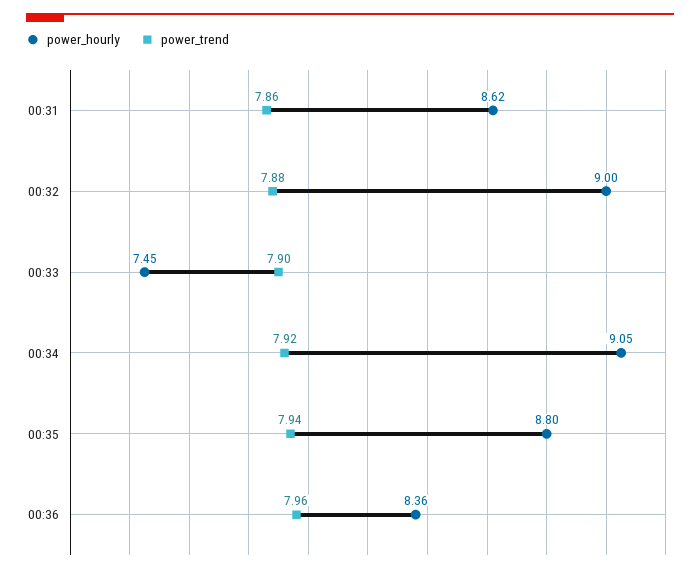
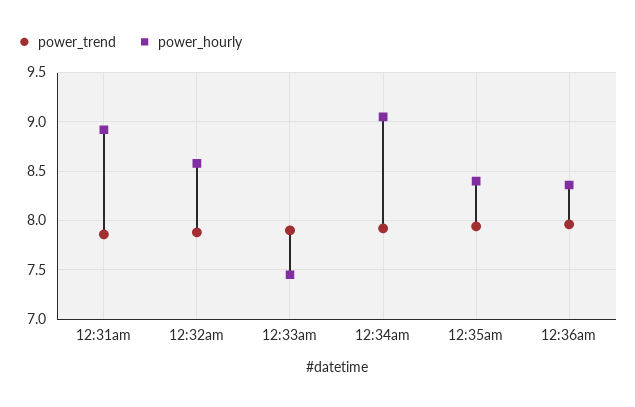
power_hourly, 00:31: 8.62 -> 8.9
power_hourly, 00:32: 9 -> 8.6
power_hourly, 00:35: 8.8 -> 8.4

